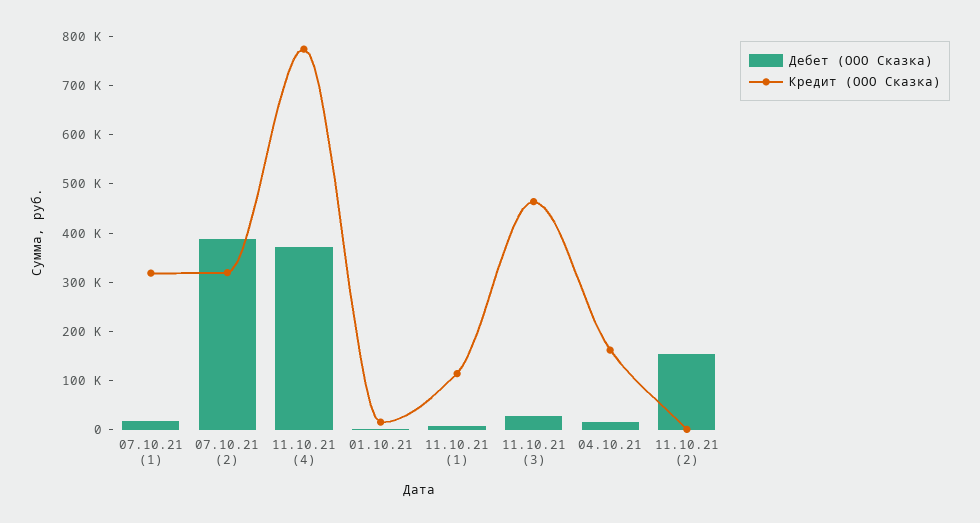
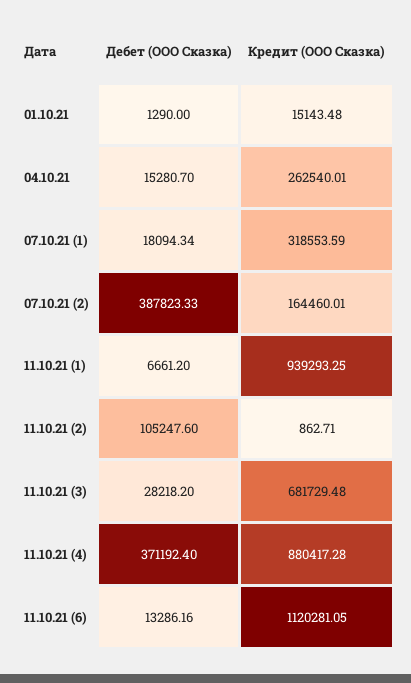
Кредит (ООО Сказка), 07.10.21 (2): 320000 -> 164460.01
Кредит (ООО Сказка), 11.10.21 (4): 780000 -> 880417.28
Кредит (ООО Сказка), 11.10.21 (1): 120000 -> 939293.25
Кредит (ООО Сказка), 11.10.21 (3): 460000 -> 681729.48
Кредит (ООО Сказка), 04.10.21: 160000 -> 262540.01
Дебет (ООО Сказка), 11.10.21 (2): 160000 -> 105247.6
Дебет (ООО Сказка), 11.10.21 (6): none -> 13286.16
Кредит (ООО Сказка), 11.10.21 (6): none -> 1120281.05

